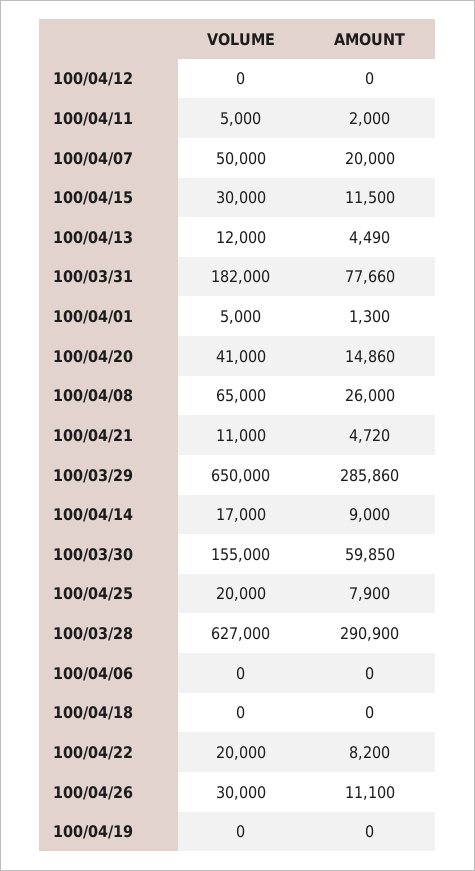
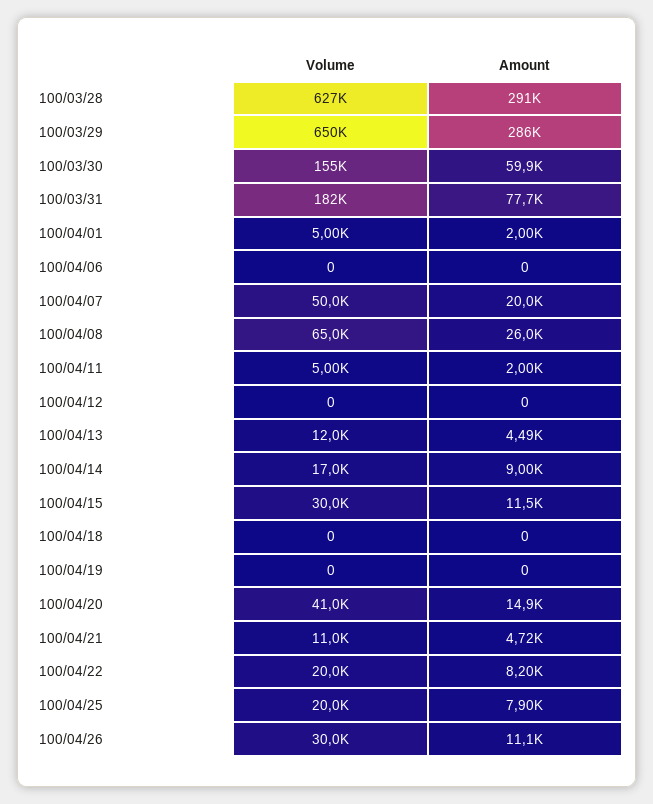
AMOUNT, 100/04/01: 1300 -> 2000

